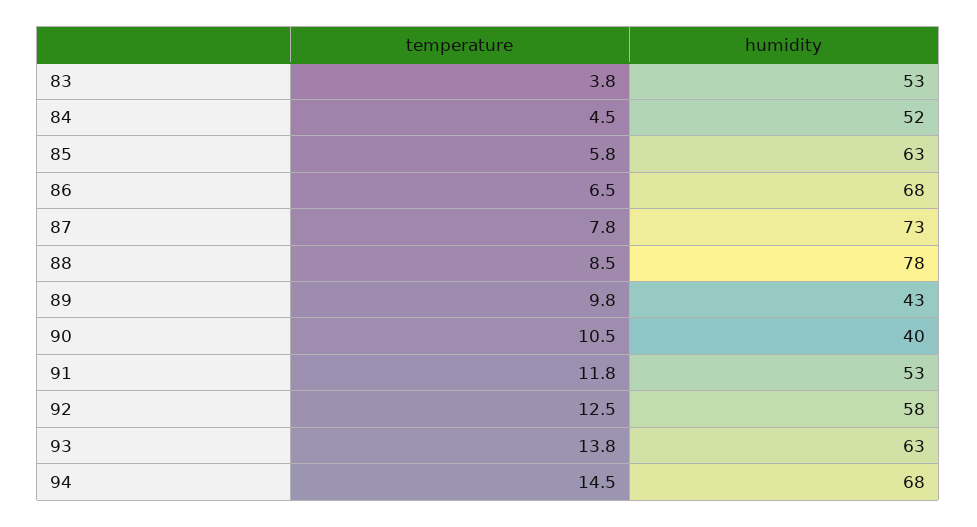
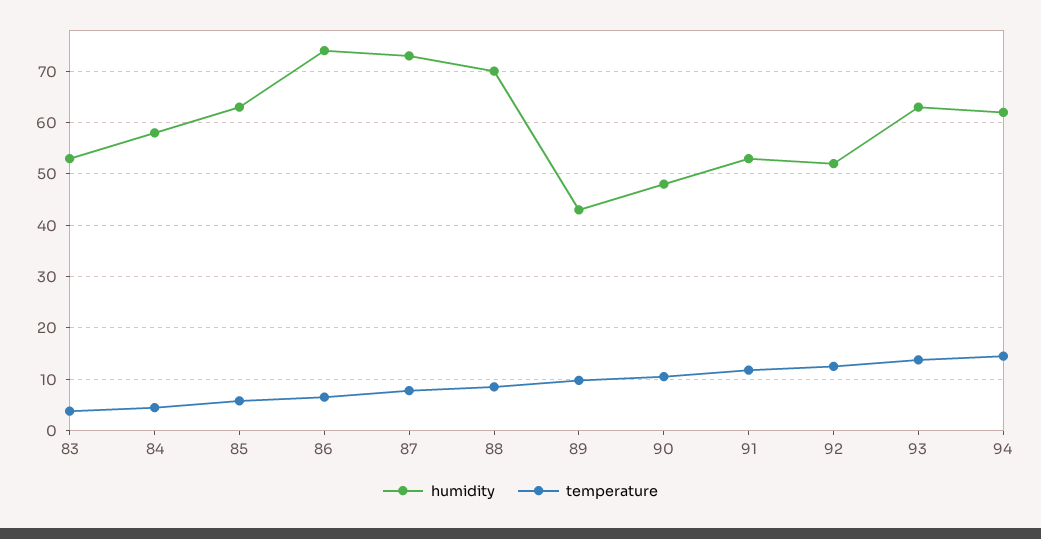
humidity, 84: 52 -> 58
humidity, 86: 68 -> 74
humidity, 88: 78 -> 70
humidity, 90: 40 -> 48
humidity, 92: 58 -> 52
humidity, 94: 68 -> 62

